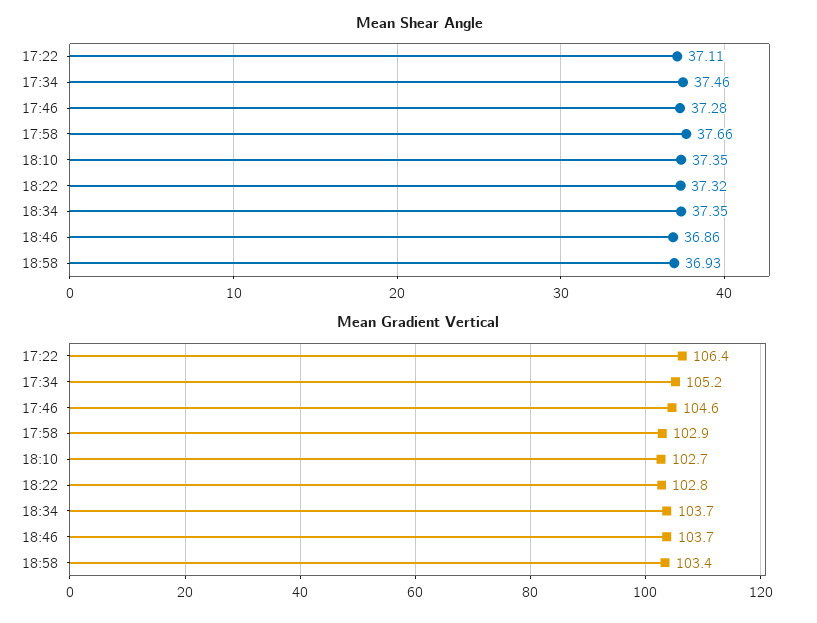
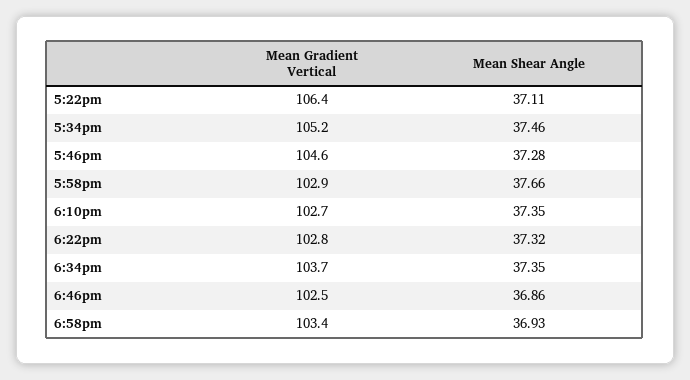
Mean Gradient Vertical, 18:46: 103.7 -> 102.5

